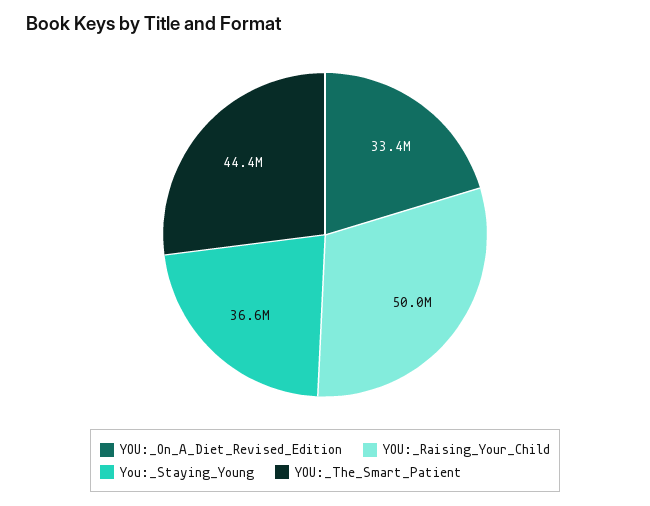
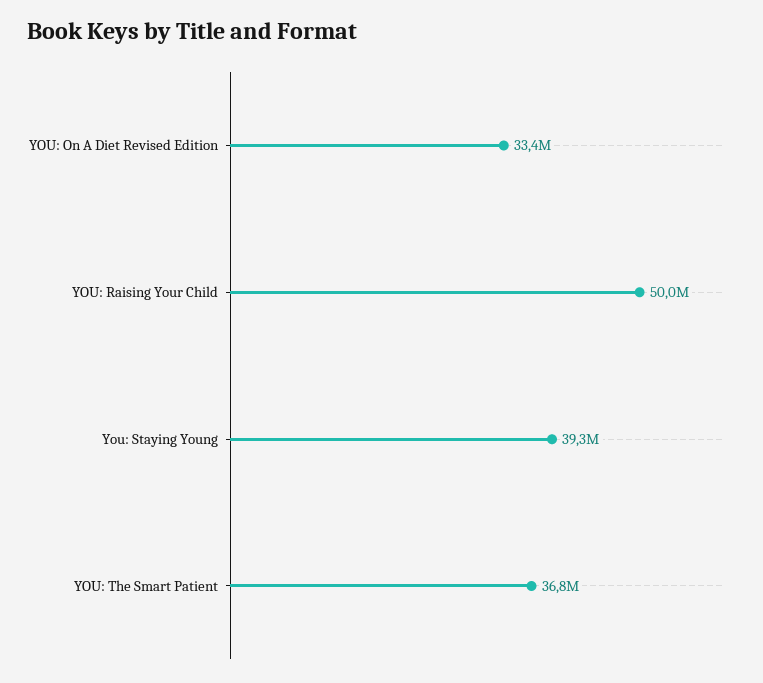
You:_Staying_Young: 36600000 -> 39300000
YOU:_The_Smart_Patient: 44400000 -> 36800000

